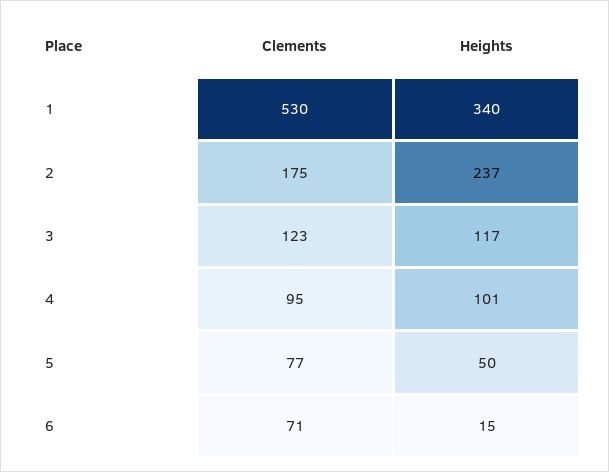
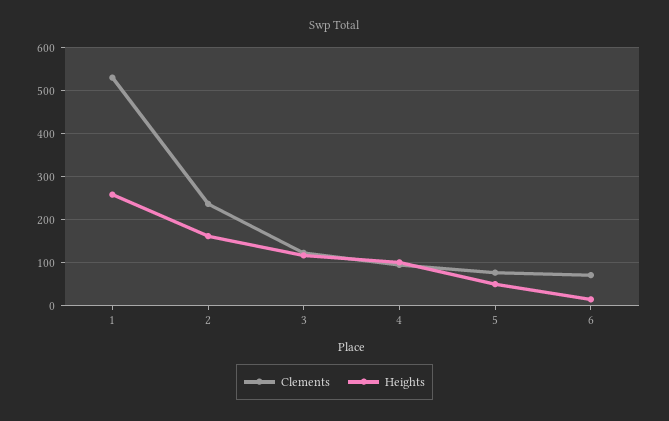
Heights, 1: 340 -> 260
Clements, 2: 175 -> 240
Heights, 2: 237 -> 160

